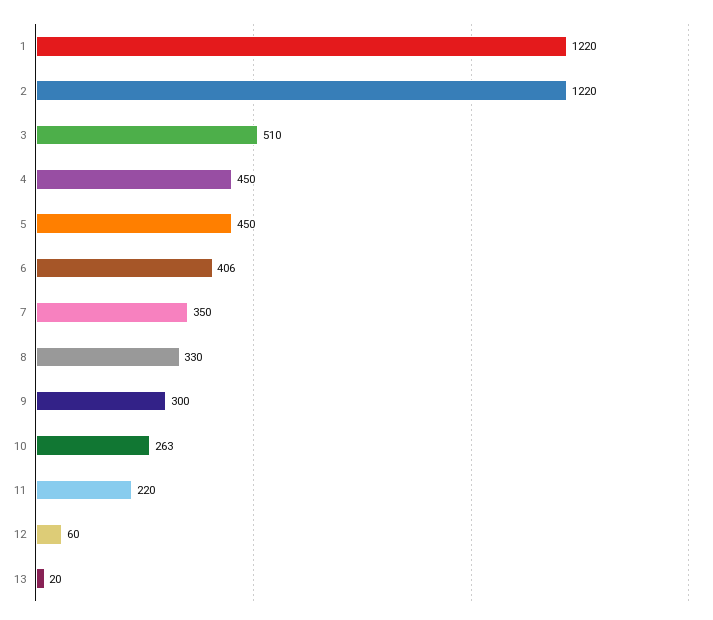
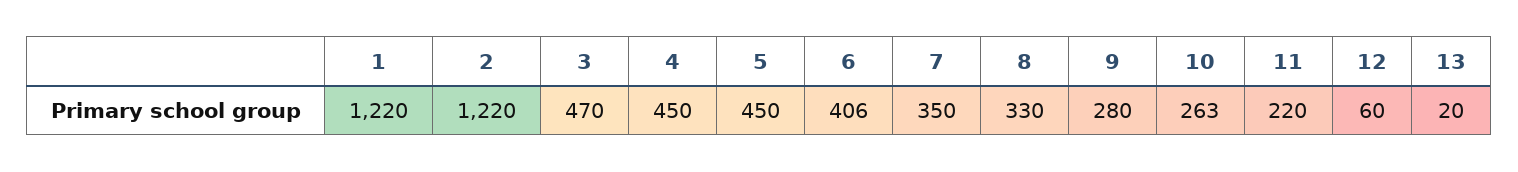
3: 510 -> 470
9: 300 -> 280

